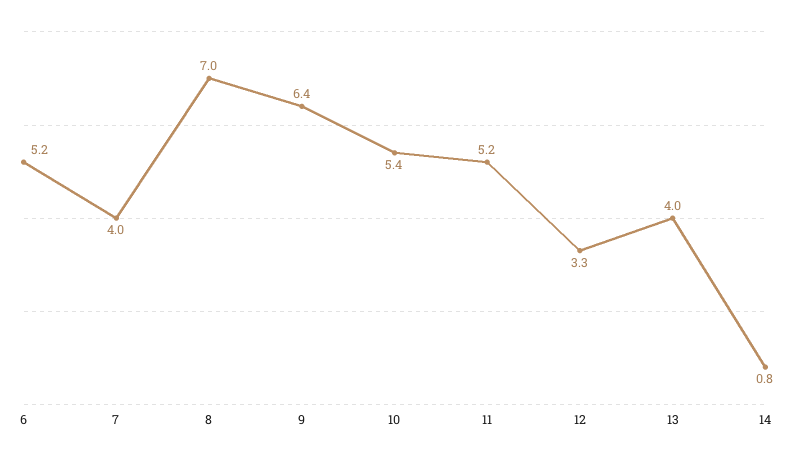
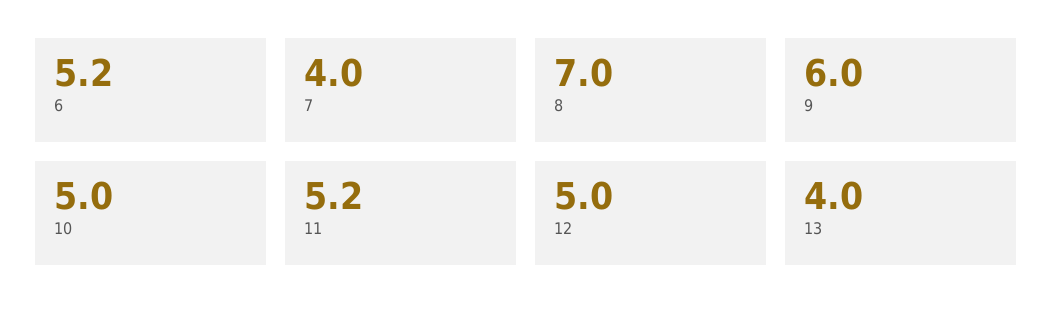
9: 6.4 -> 6
10: 5.4 -> 5
12: 3.3 -> 5
14: 0.8 -> none

